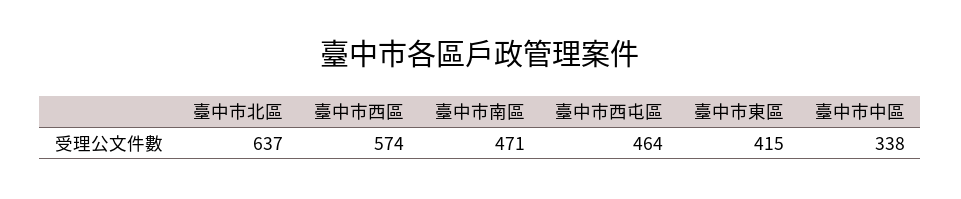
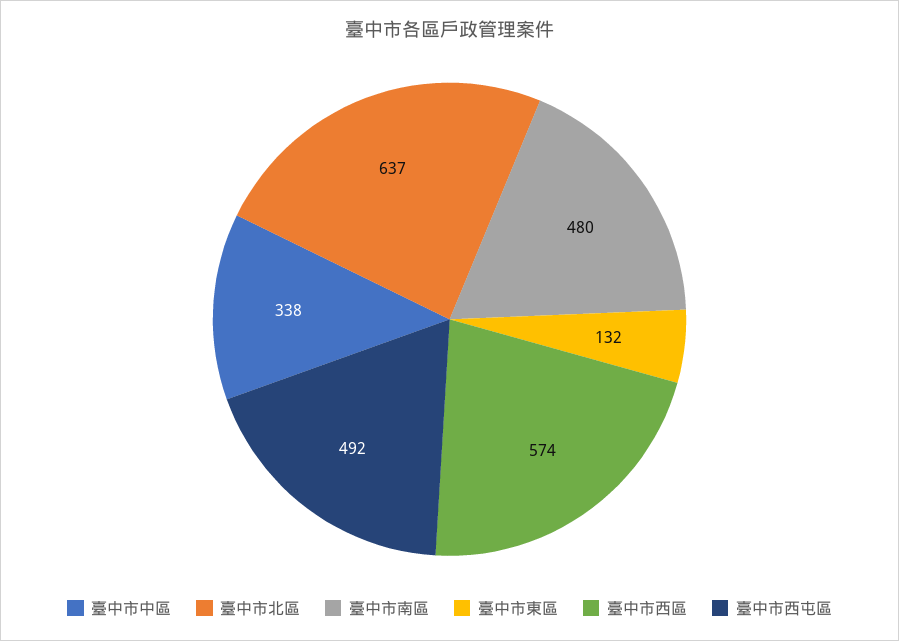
臺中市南區: 471 -> 480
臺中市西屯區: 464 -> 492
臺中市東區: 415 -> 132

